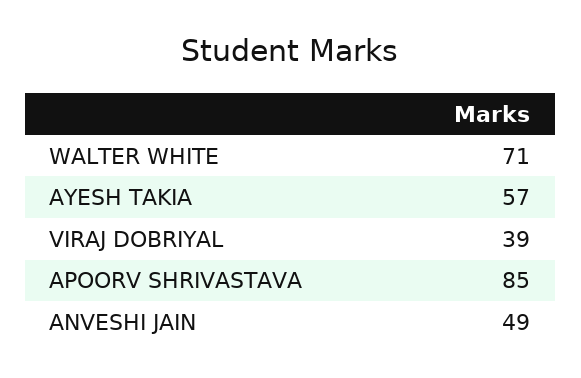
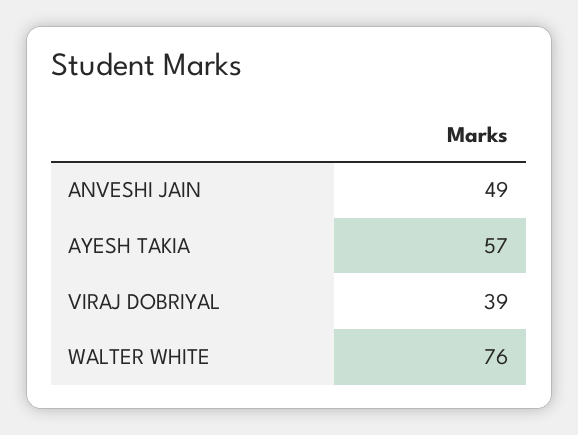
WALTER WHITE: 71 -> 76
APOORV SHRIVASTAVA: 85 -> none

